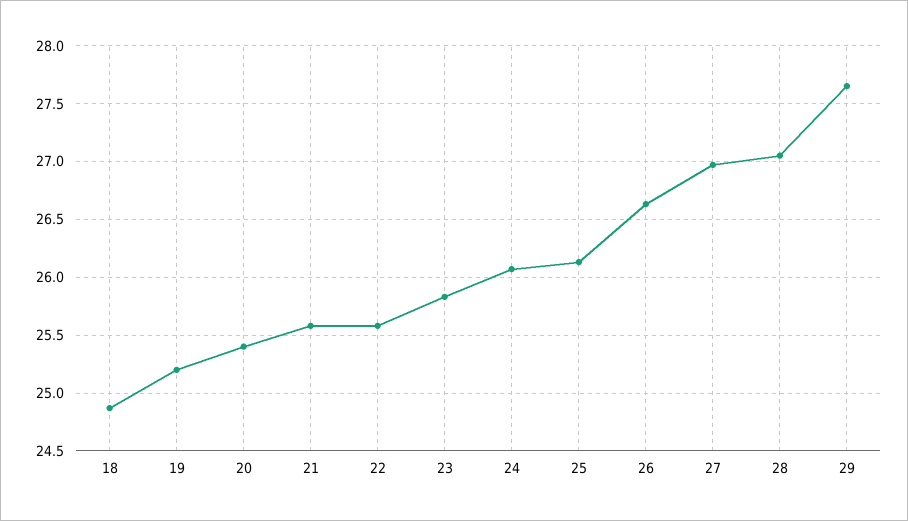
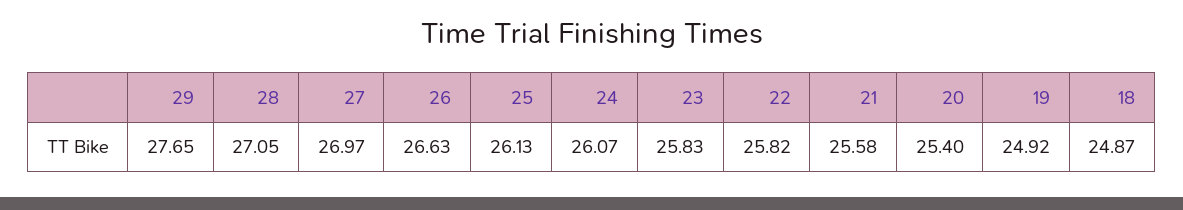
19: 25.2 -> 24.92
22: 25.6 -> 25.82

